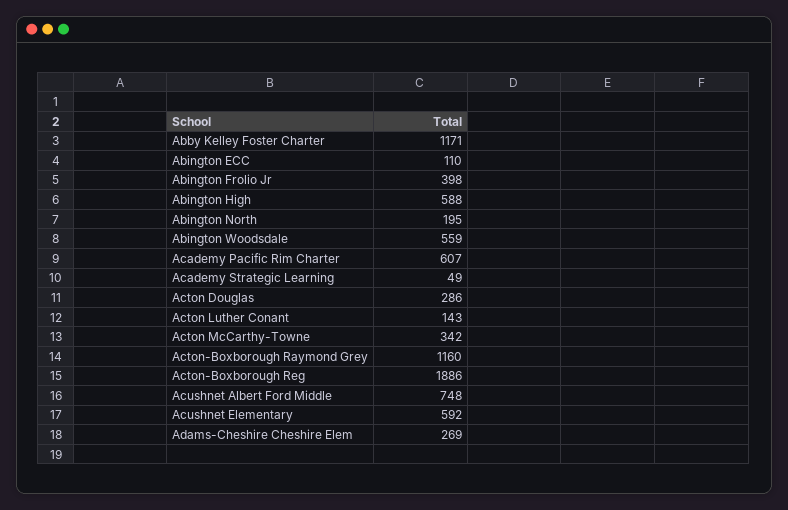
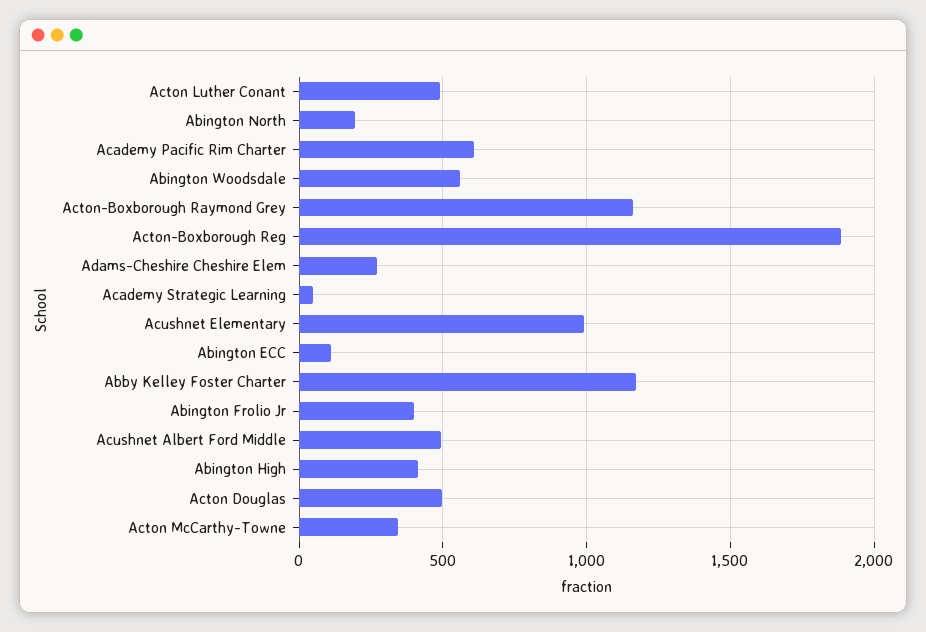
Abington High: 588 -> 400
Acton Douglas: 286 -> 500
Acton Luther Conant: 143 -> 500
Acushnet Albert Ford Middle: 748 -> 500
Acushnet Elementary: 592 -> 1000

